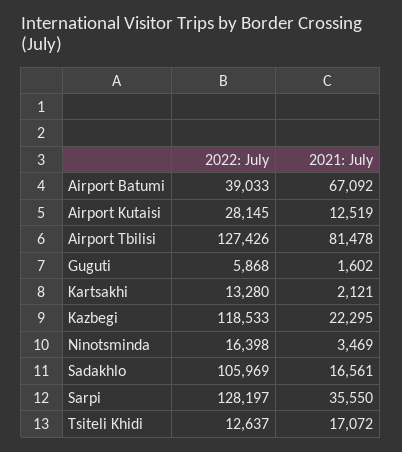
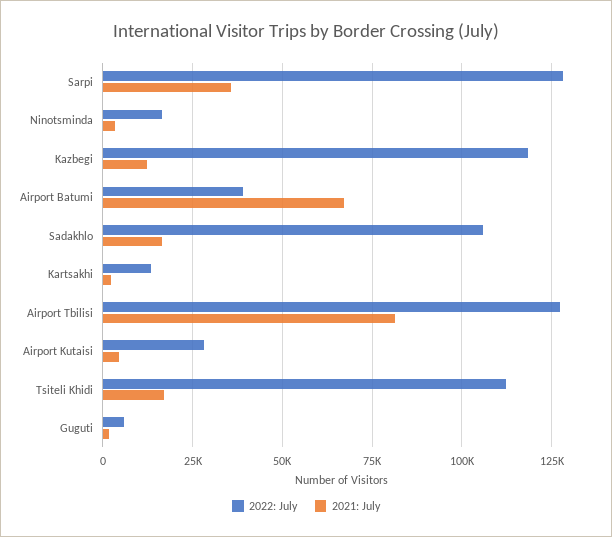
2021: July, Airport Kutaisi: 12519 -> 5000
2021: July, Kazbegi: 22295 -> 12500
2022: July, Tsiteli Khidi: 12637 -> 112500

